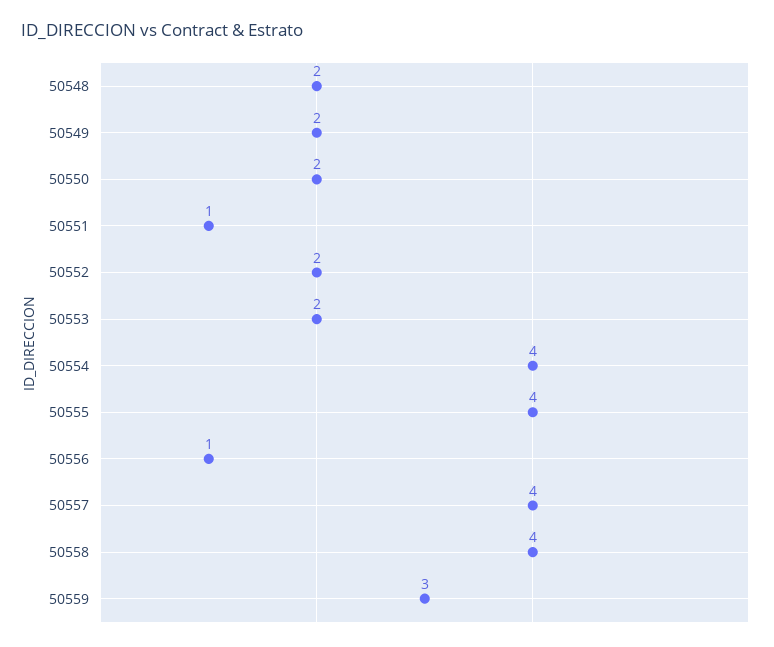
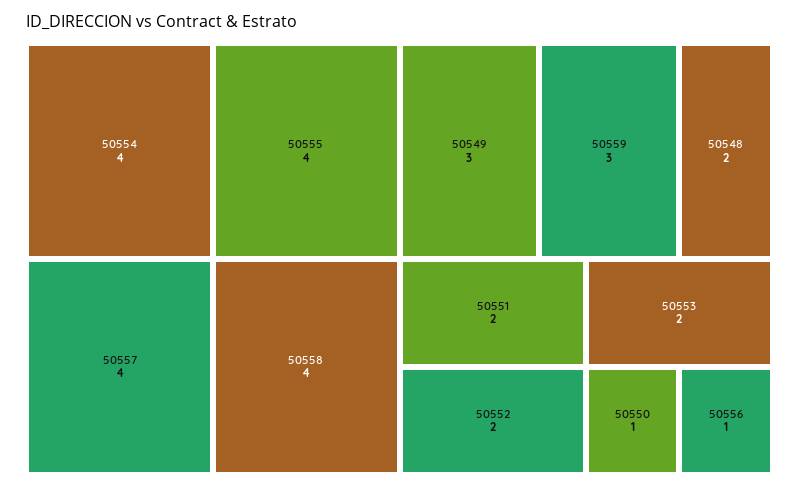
50549: 2 -> 3
50550: 2 -> 1
50551: 1 -> 2

